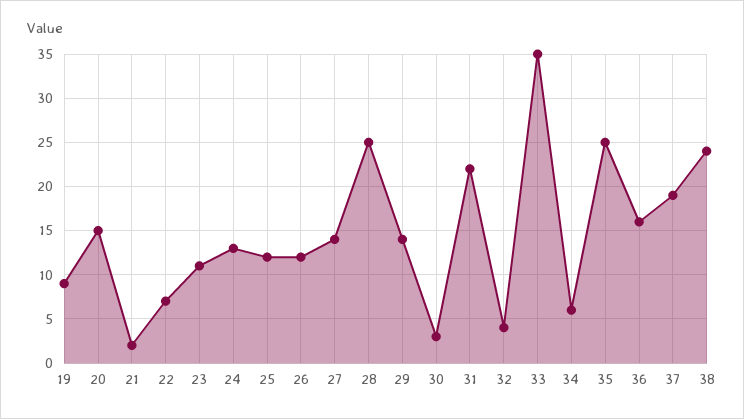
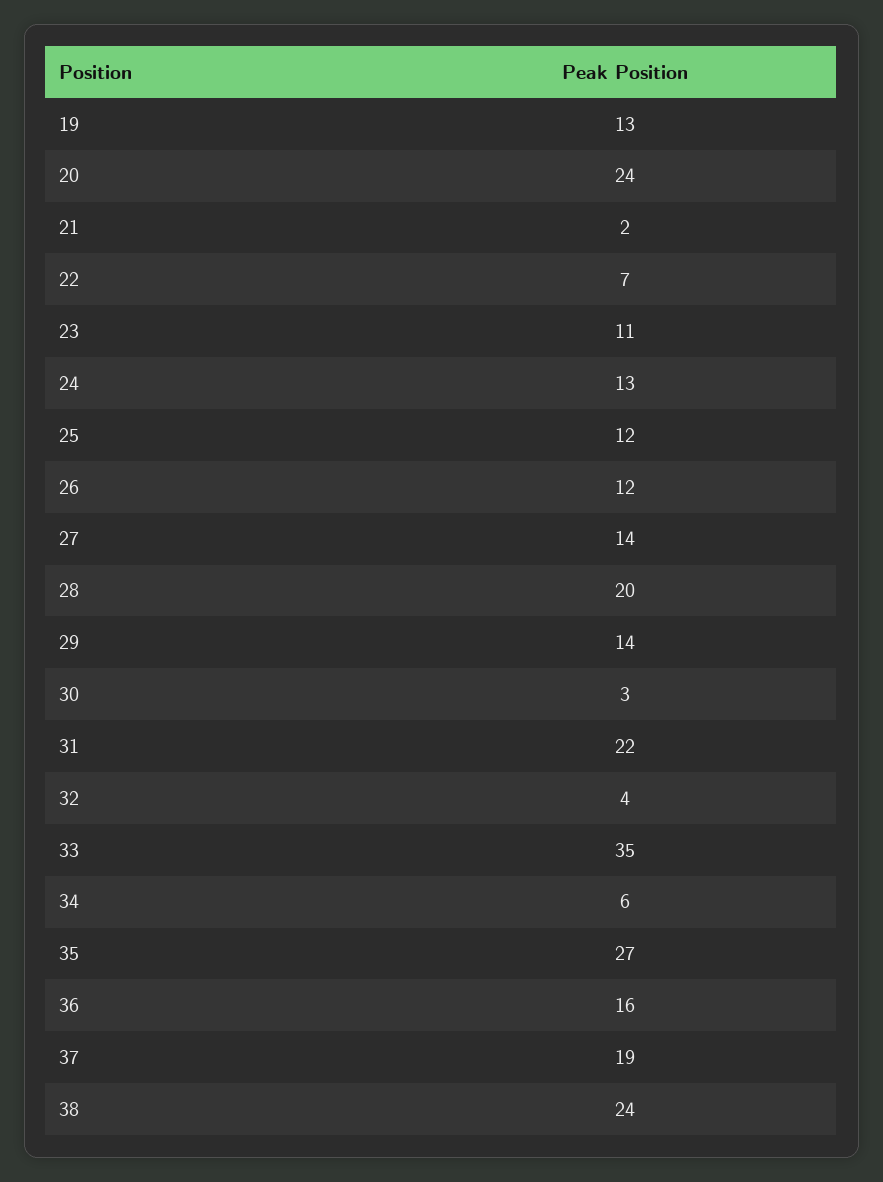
19: 9 -> 13
20: 15 -> 24
28: 25 -> 20
35: 25 -> 27

